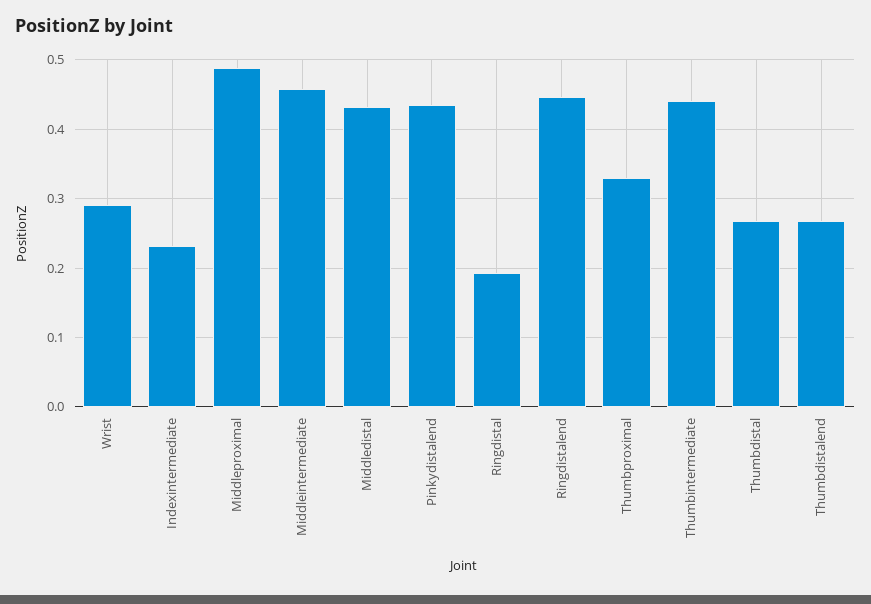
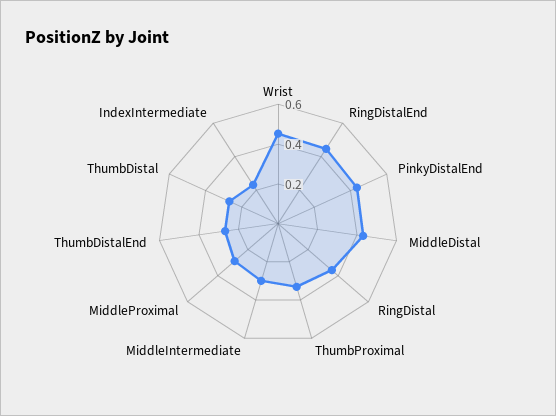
Wrist: 0.29 -> 0.45
Middleproximal: 0.49 -> 0.3
Middleintermediate: 0.46 -> 0.3
Ringdistal: 0.19 -> 0.35
Thumbintermediate: 0.44 -> none

